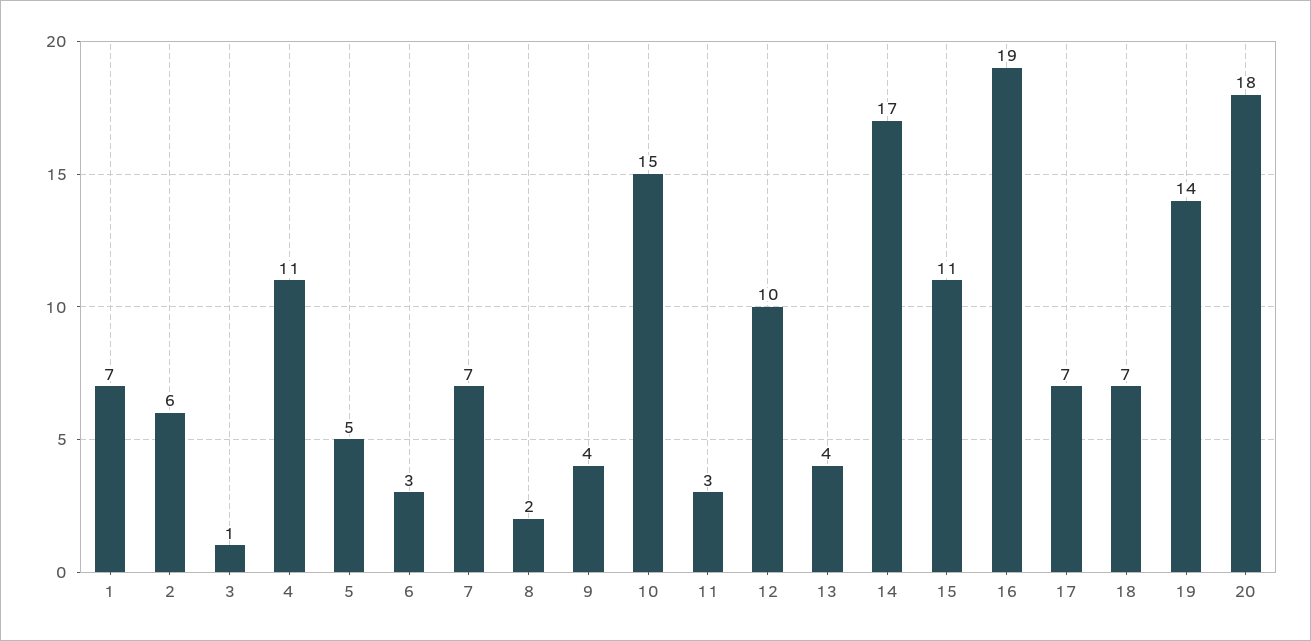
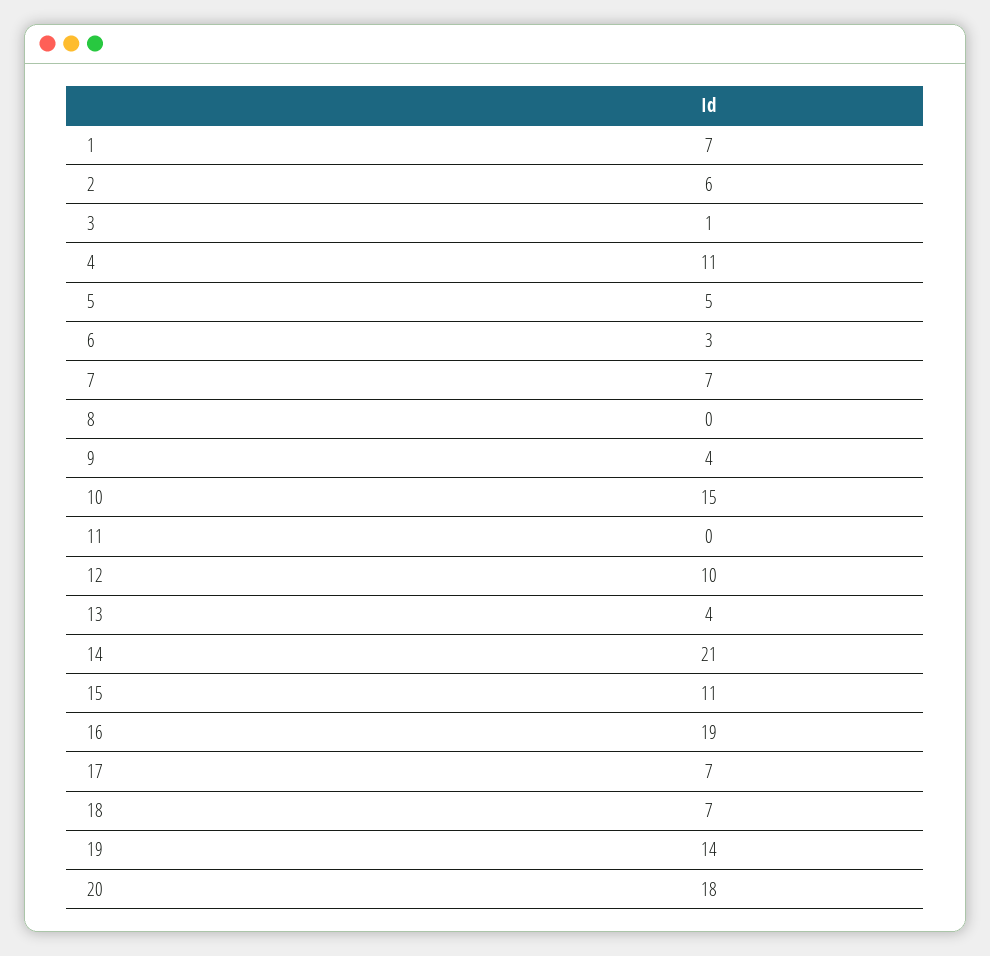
8: 2 -> 0
11: 3 -> 0
14: 17 -> 21

